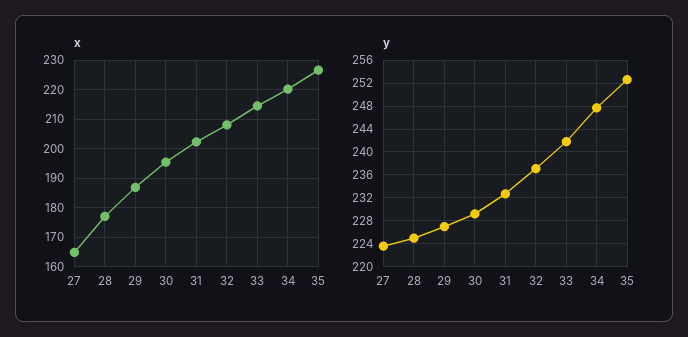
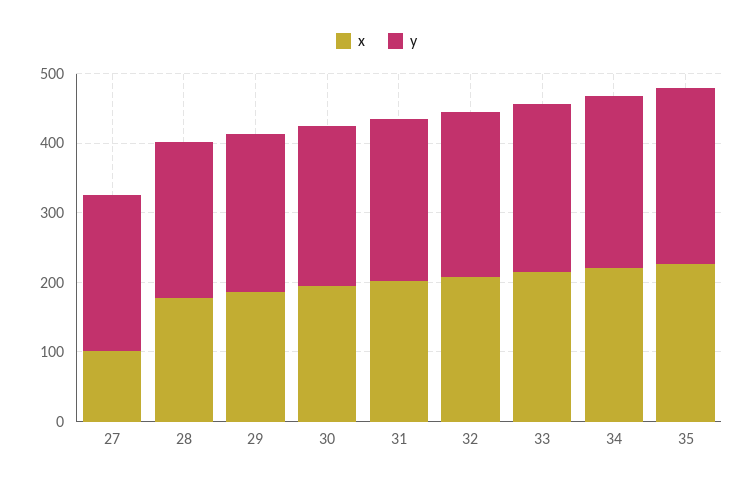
x, 27: 165 -> 100

